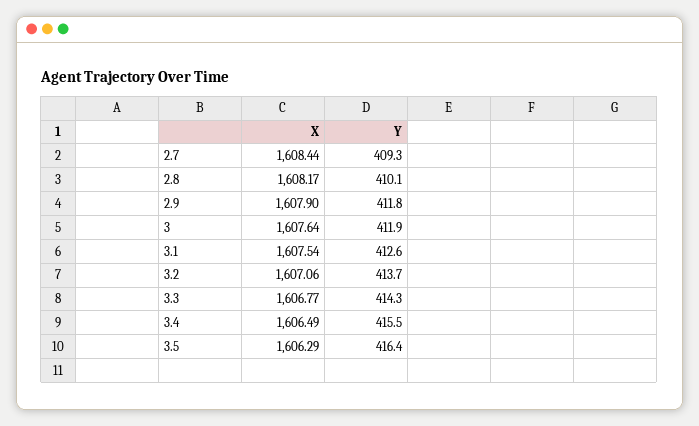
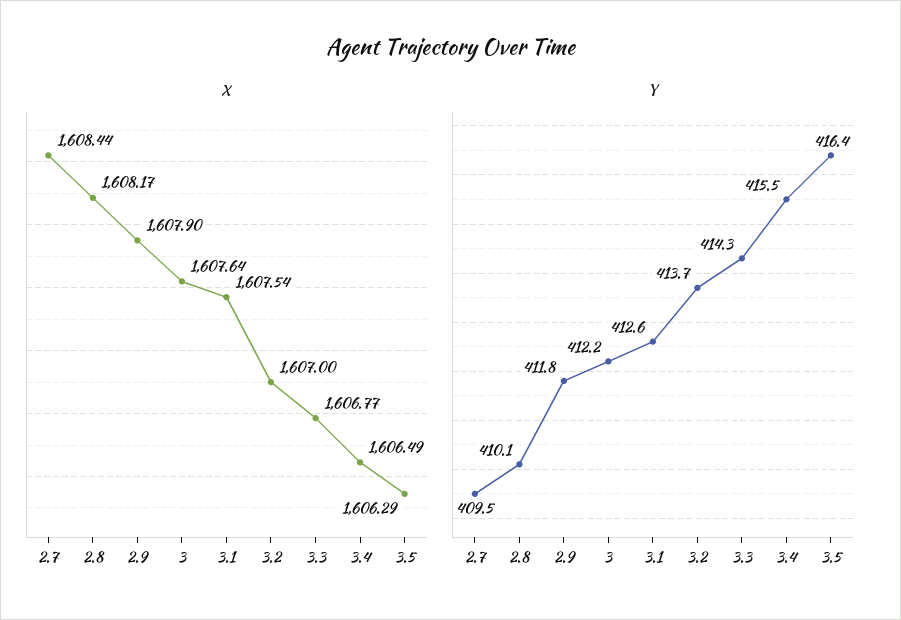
Y, 2.7: 409.3 -> 409.5
Y, 3: 411.9 -> 412.2
X, 3.2: 1607.06 -> 1607

